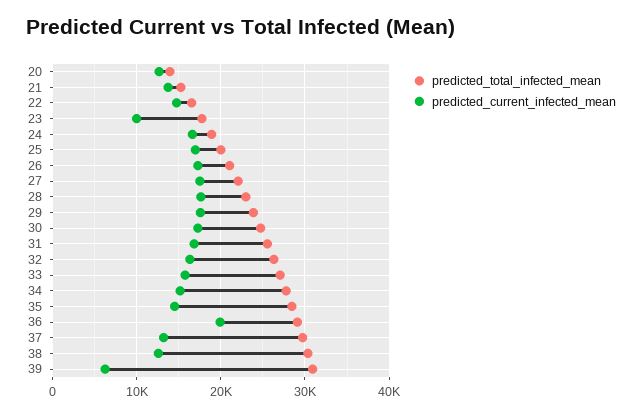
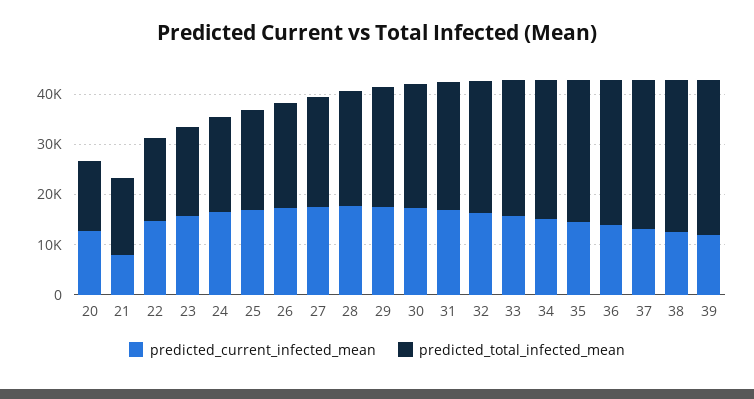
predicted_current_infected_mean, 21: 14000 -> 8000
predicted_current_infected_mean, 23: 10000 -> 16000
predicted_current_infected_mean, 36: 20000 -> 14000
predicted_current_infected_mean, 39: 6000 -> 12000

